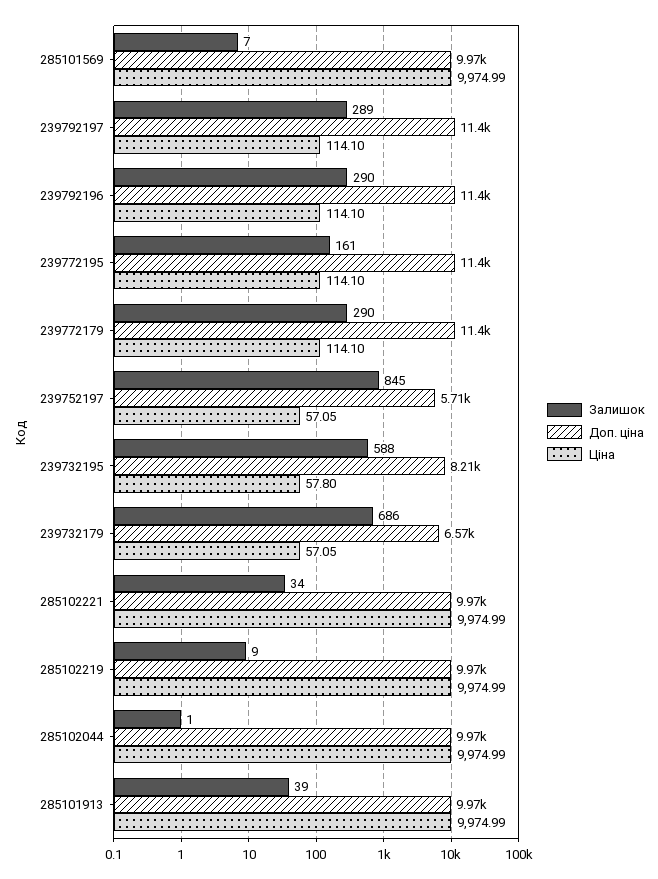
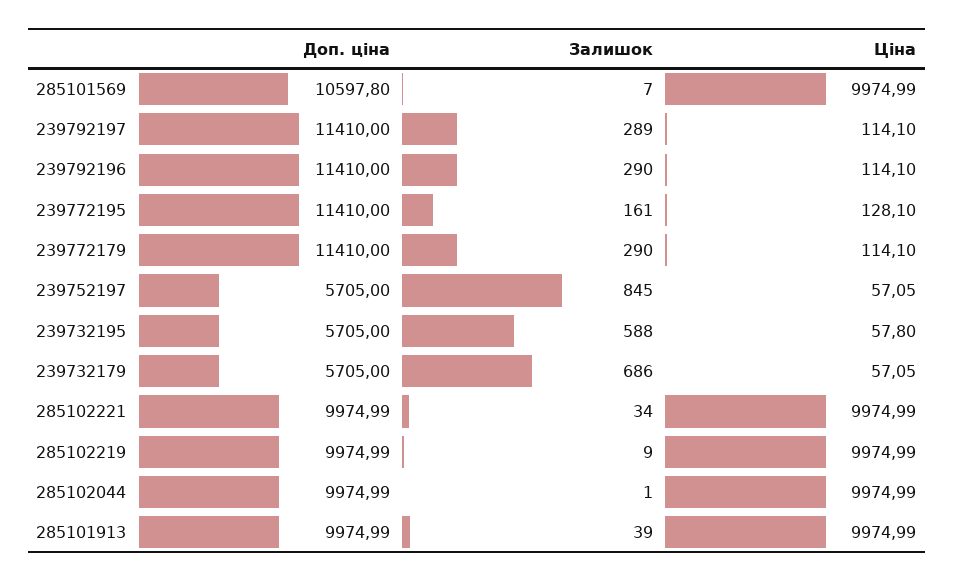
Доп. ціна, 285101569: 9970 -> 10597.8
Ціна, 239772195: 114.1 -> 128.1
Доп. ціна, 239732195: 8210 -> 5705
Доп. ціна, 239732179: 6570 -> 5705

